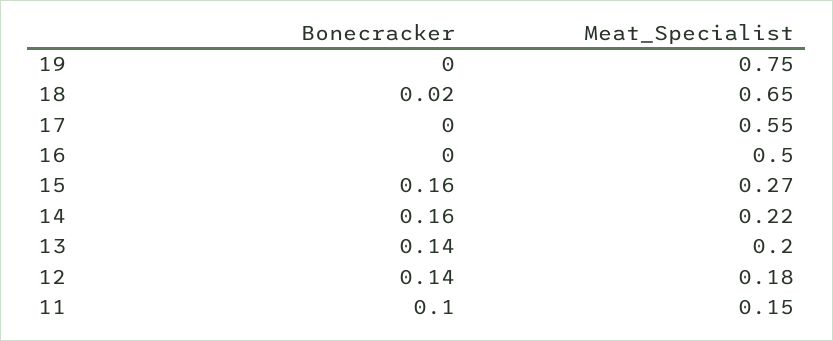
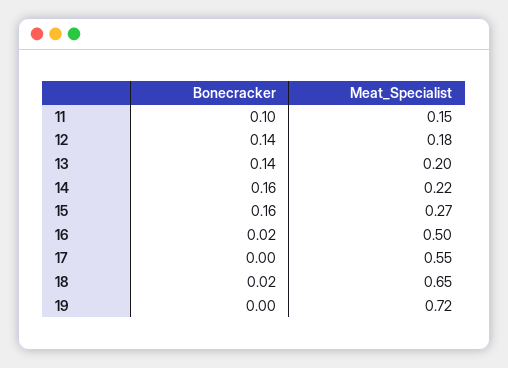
Meat_Specialist, 19: 0.75 -> 0.72
Bonecracker, 16: 0 -> 0.02

